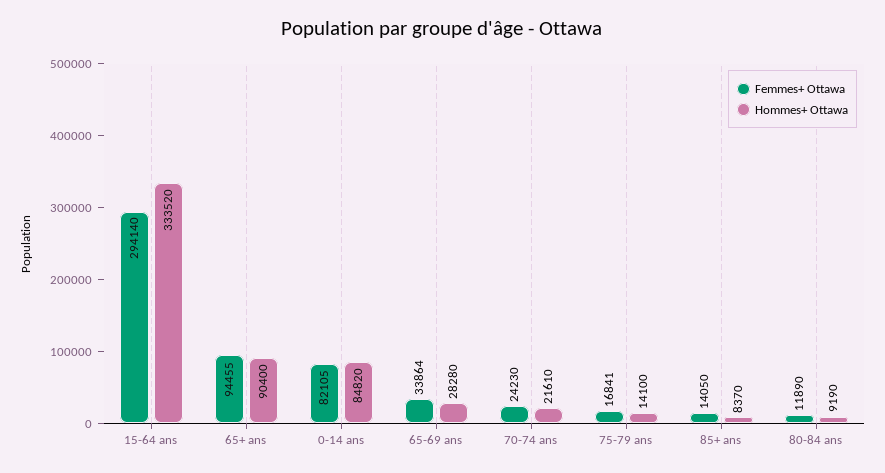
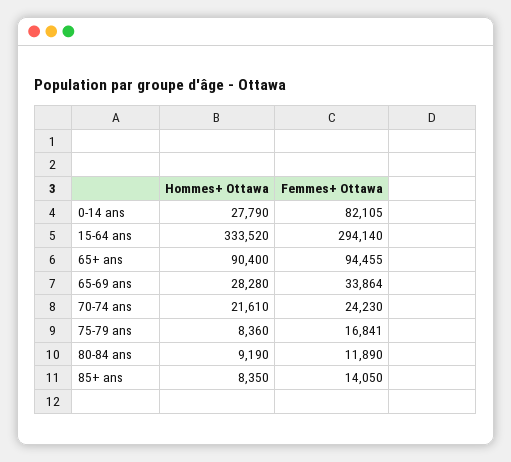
Hommes+ Ottawa, 0-14 ans: 84820 -> 27790
Hommes+ Ottawa, 75-79 ans: 14100 -> 8360
Hommes+ Ottawa, 85+ ans: 8370 -> 8350

